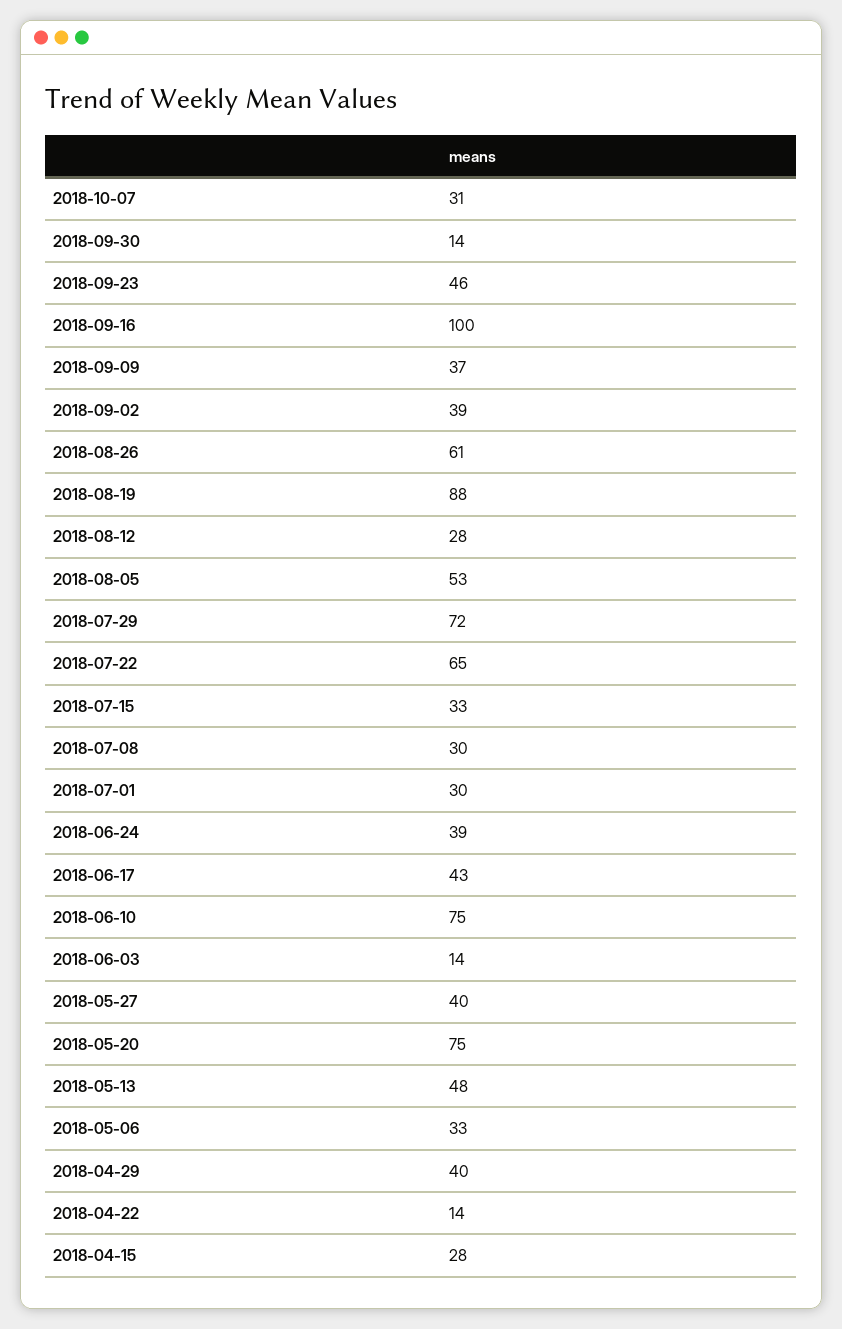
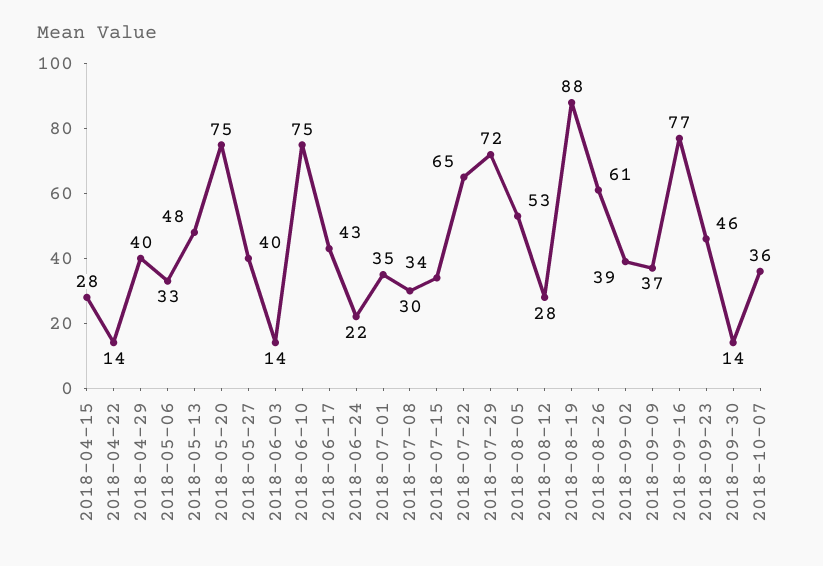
2018-10-07: 31 -> 36
2018-09-16: 100 -> 77
2018-07-15: 33 -> 34
2018-07-01: 30 -> 35
2018-06-24: 39 -> 22

